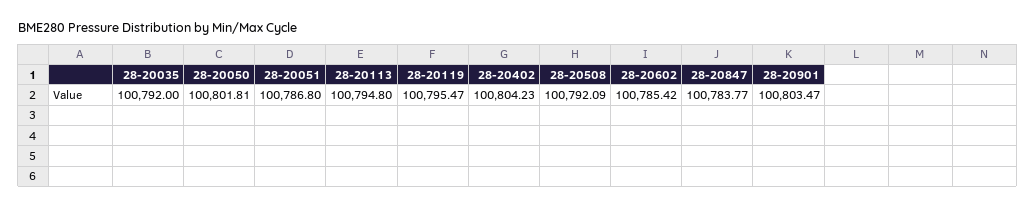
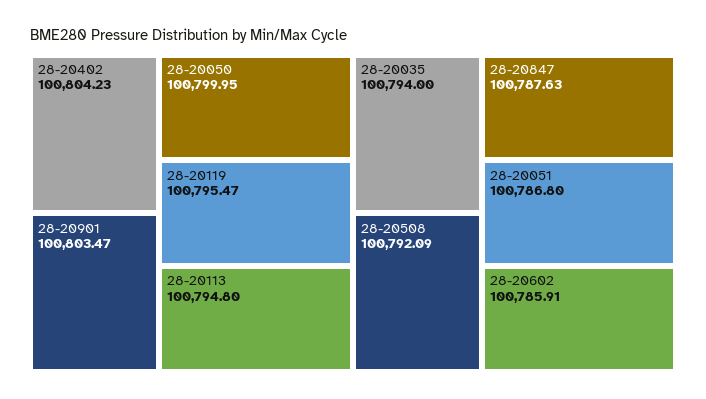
28-20035: 100792 -> 100794
28-20050: 100801.81 -> 100799.95
28-20602: 100785.42 -> 100785.91
28-20847: 100783.77 -> 100787.63

